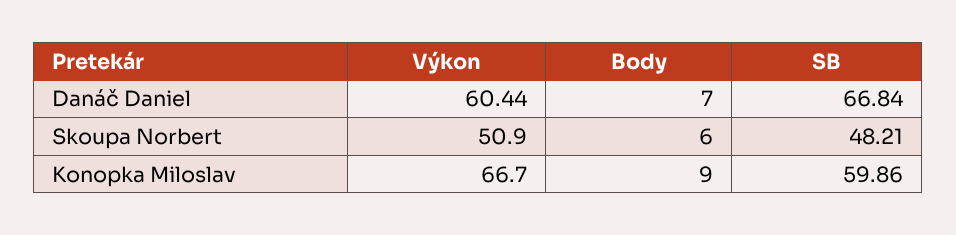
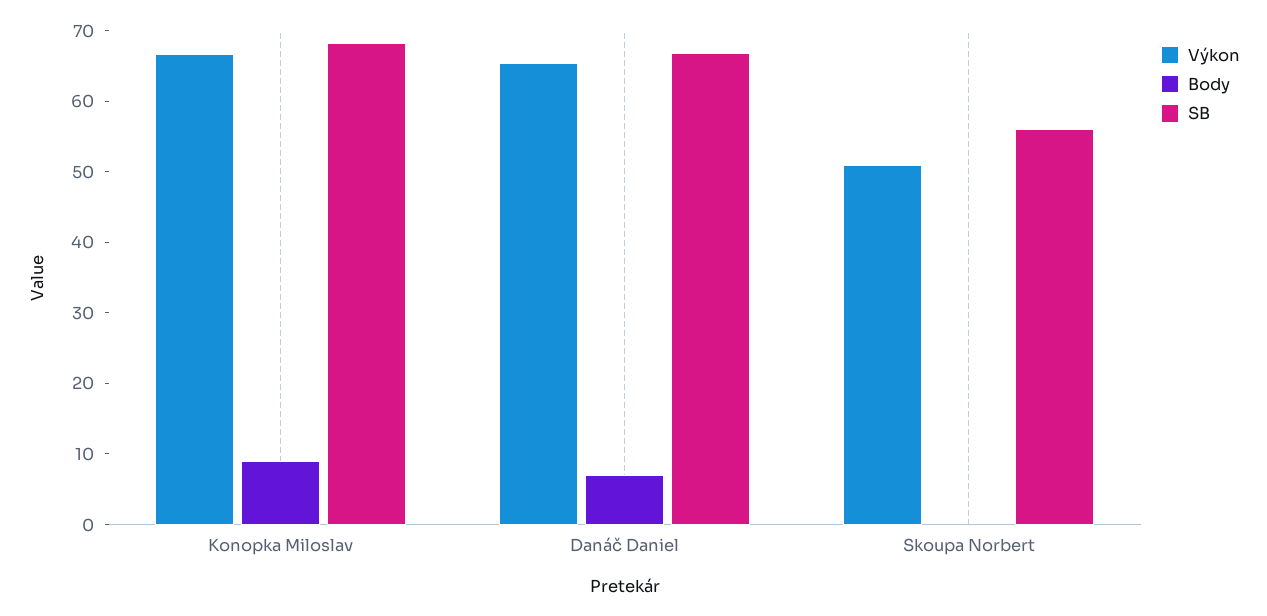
Výkon, Danáč Daniel: 60.44 -> 66
Body, Skoupa Norbert: 6 -> 0
SB, Skoupa Norbert: 48.21 -> 56
SB, Konopka Miloslav: 59.86 -> 68

